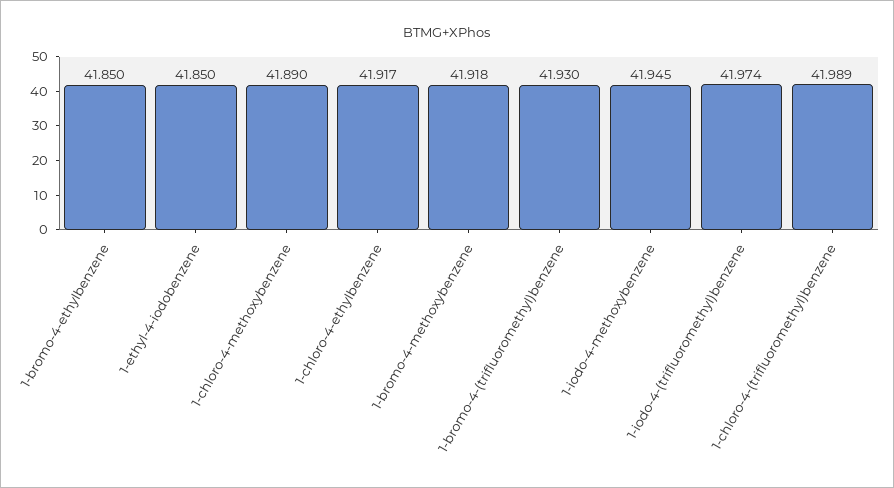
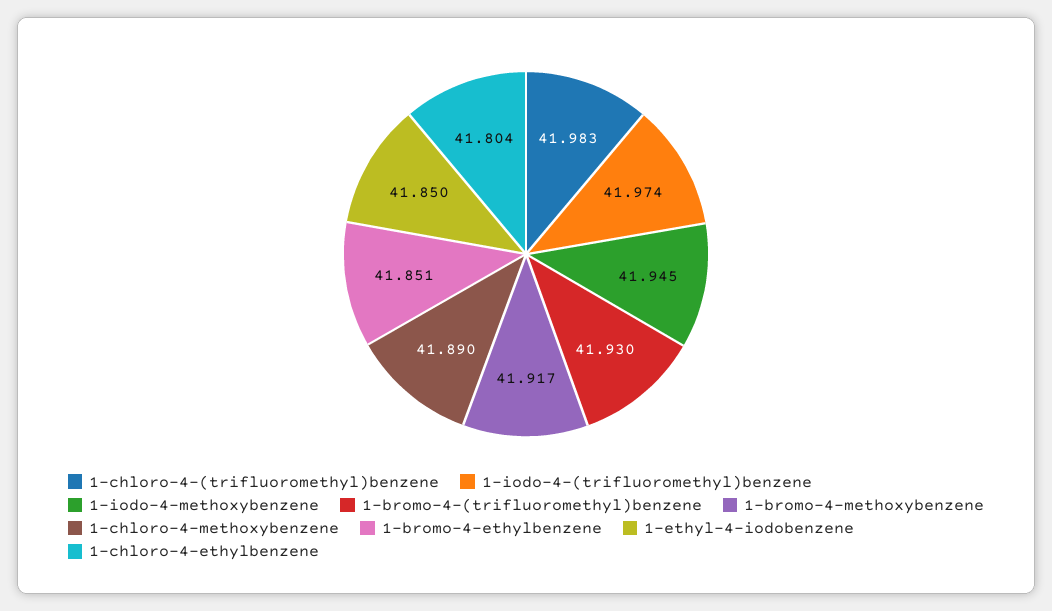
1-bromo-4-ethylbenzene: 41.85 -> 41.851
1-chloro-4-ethylbenzene: 41.917 -> 41.804
1-bromo-4-methoxybenzene: 41.918 -> 41.917
1-chloro-4-(trifluoromethyl)benzene: 41.989 -> 41.983

